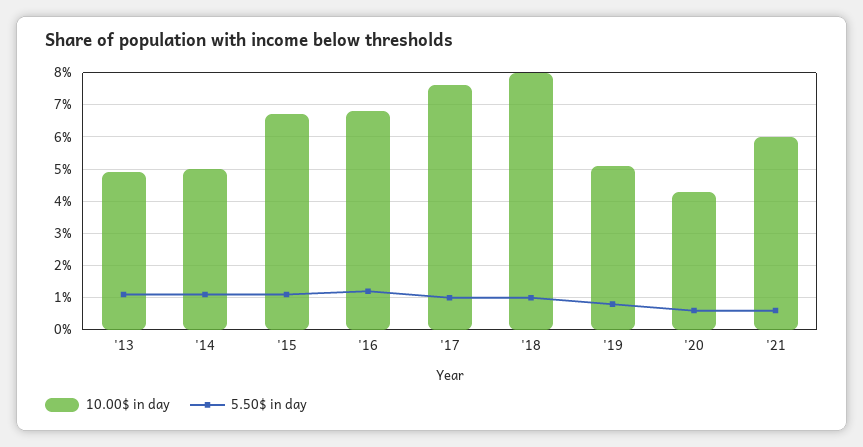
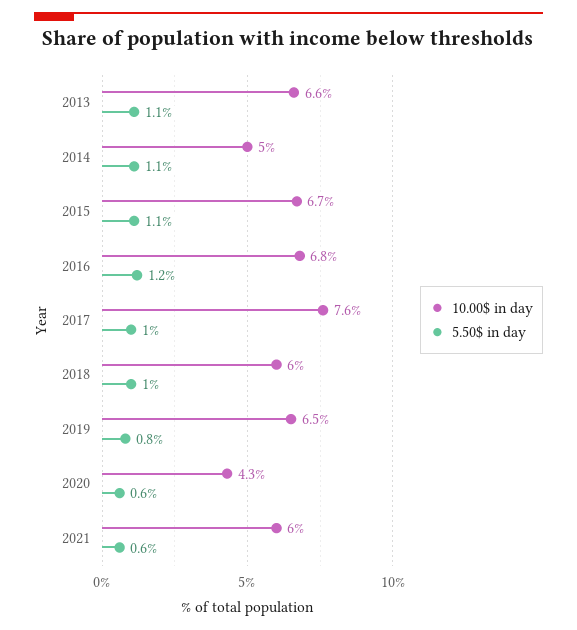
10.00$ in day, '13: 5 -> 6.6
10.00$ in day, '18: 8 -> 6
10.00$ in day, '19: 5 -> 6.5

